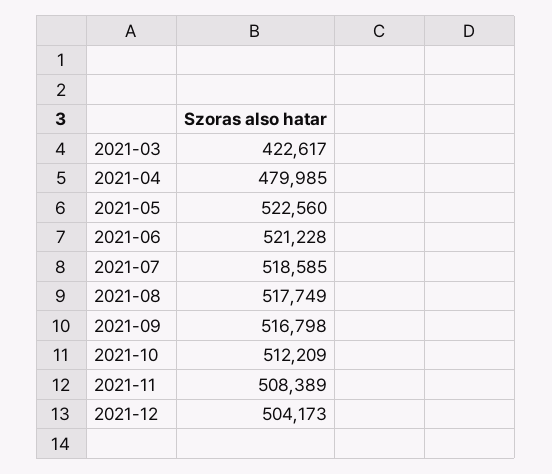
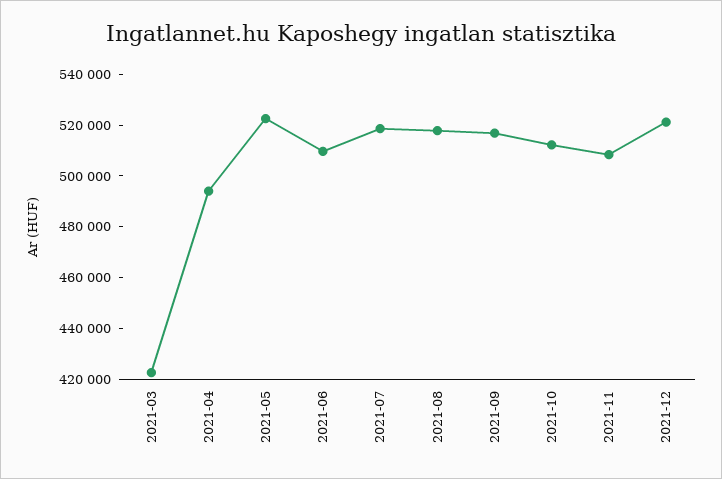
2021-04: 479985 -> 495000
2021-06: 521228 -> 510000
2021-12: 504173 -> 520000

